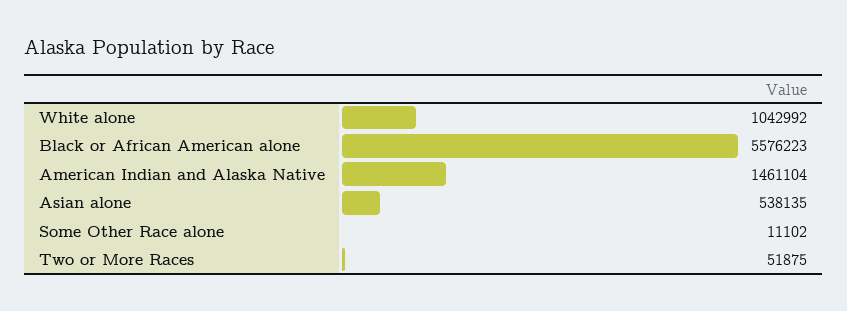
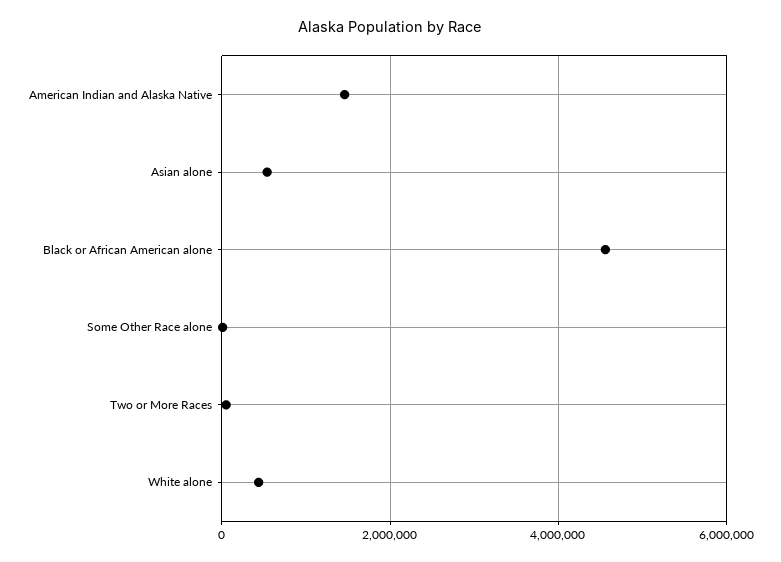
White alone: 1042992 -> 400000
Black or African American alone: 5576223 -> 4600000

